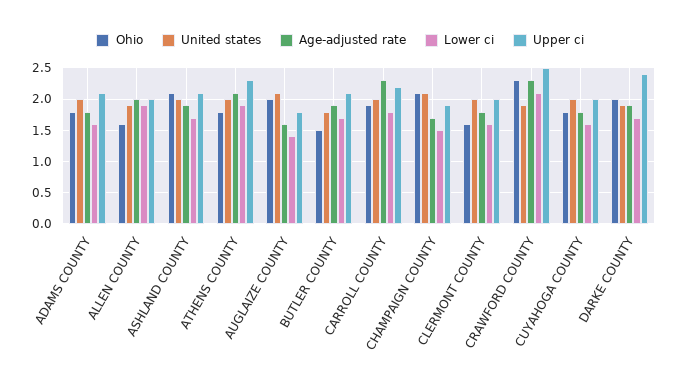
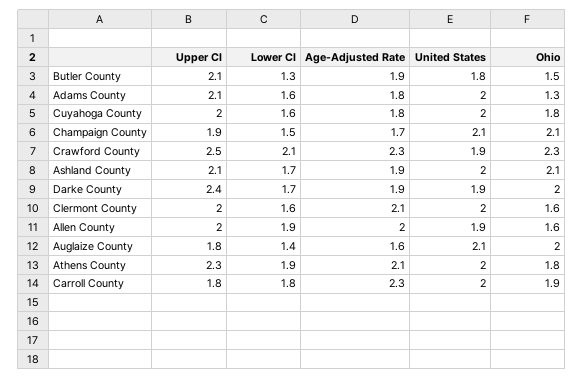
Ohio, ADAMS COUNTY: 1.8 -> 1.3
Lower ci, BUTLER COUNTY: 1.7 -> 1.3
Upper ci, CARROLL COUNTY: 2.2 -> 1.8
Age-adjusted rate, CLERMONT COUNTY: 1.8 -> 2.1

